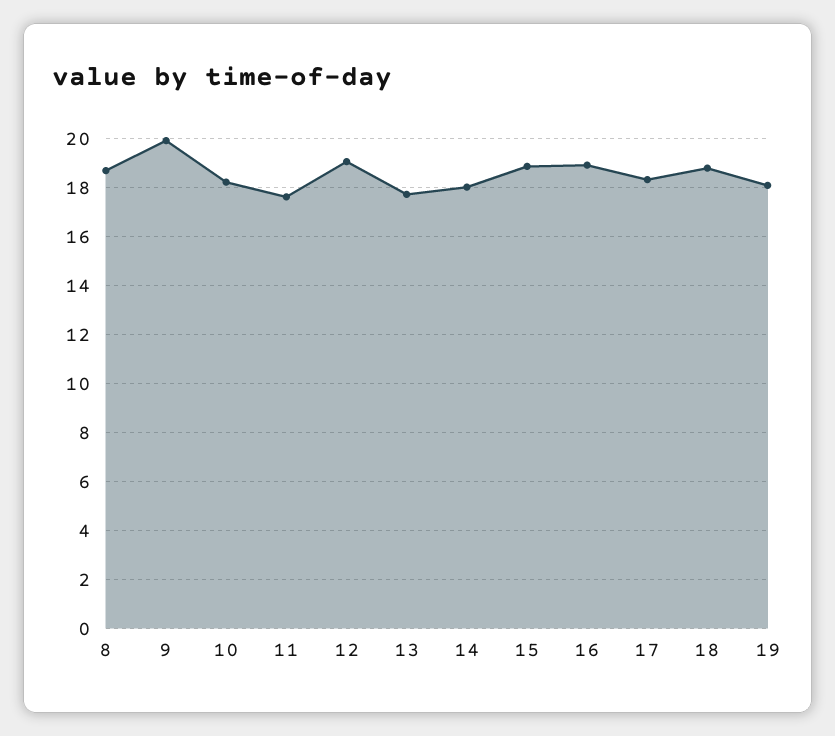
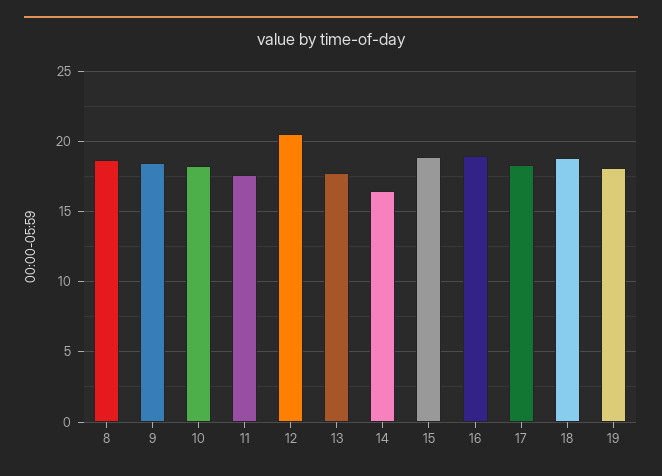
9: 20 -> 18.5
12: 19 -> 20.5
14: 18 -> 16.5

